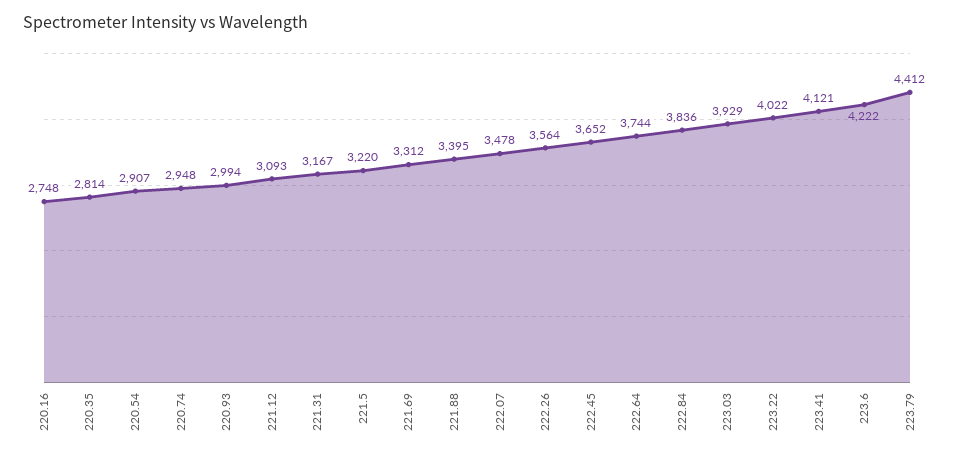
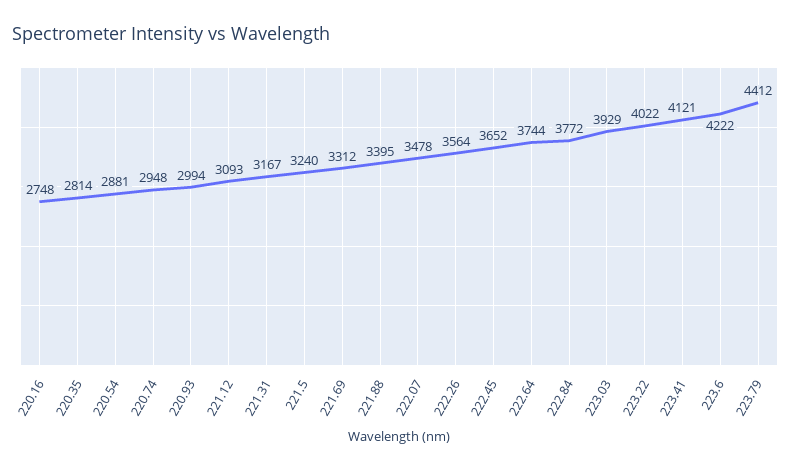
220.54: 2907 -> 2881
221.5: 3220 -> 3240
222.84: 3836 -> 3772

